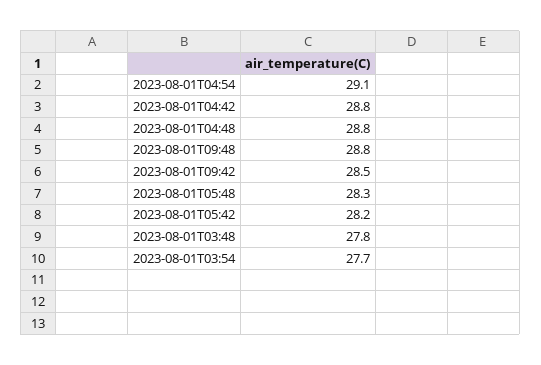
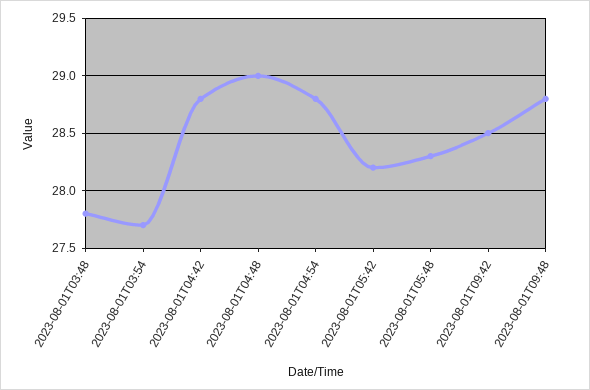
2023-08-01T04:54: 29.1 -> 28.8
2023-08-01T04:48: 28.8 -> 29

